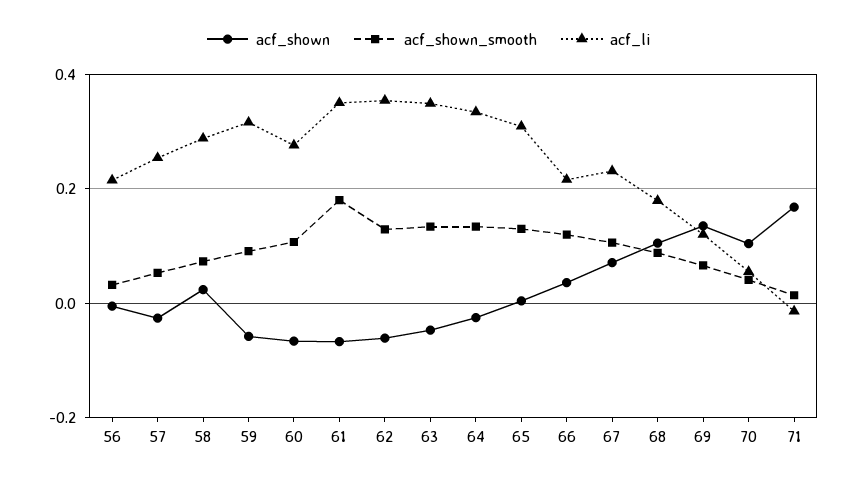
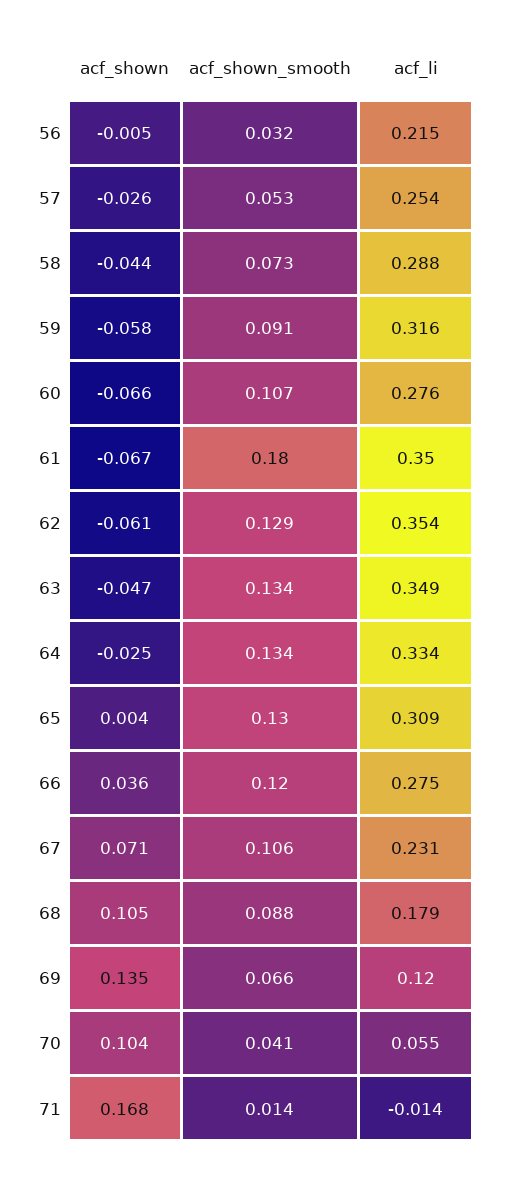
acf_shown, 58: 0.02 -> -0.044
acf_li, 66: 0.22 -> 0.275

